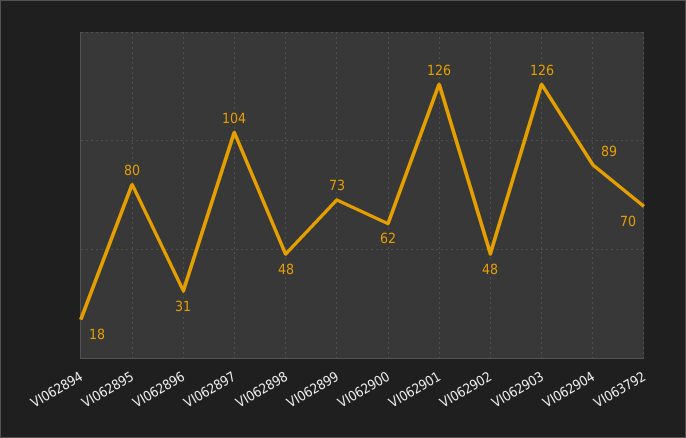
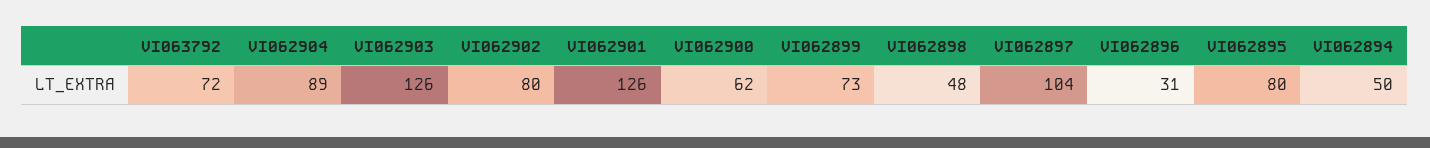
VI062894: 18 -> 50
VI062902: 48 -> 80
VI063792: 70 -> 72

